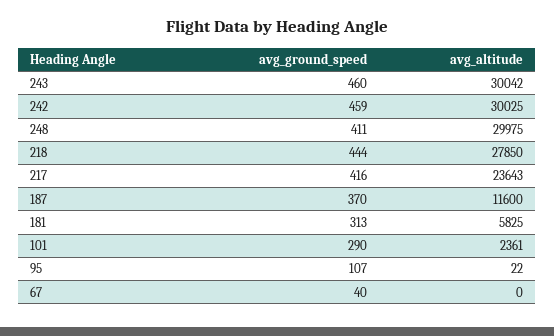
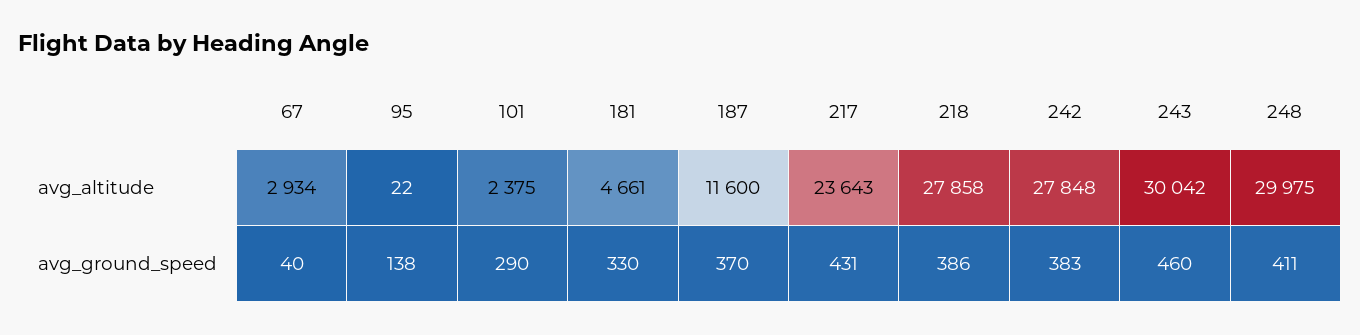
avg_ground_speed, 242: 459 -> 383
avg_altitude, 242: 30025 -> 27848
avg_ground_speed, 218: 444 -> 386
avg_altitude, 218: 27850 -> 27858
avg_ground_speed, 217: 416 -> 431
avg_ground_speed, 181: 313 -> 330
avg_altitude, 181: 5825 -> 4661
avg_altitude, 101: 2361 -> 2375
avg_ground_speed, 95: 107 -> 138
avg_altitude, 67: 0 -> 2934

